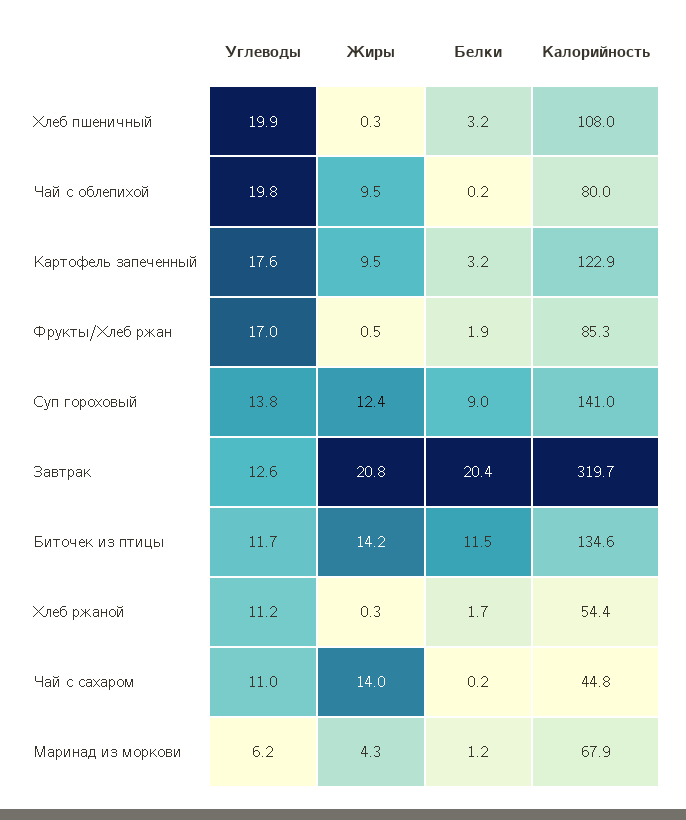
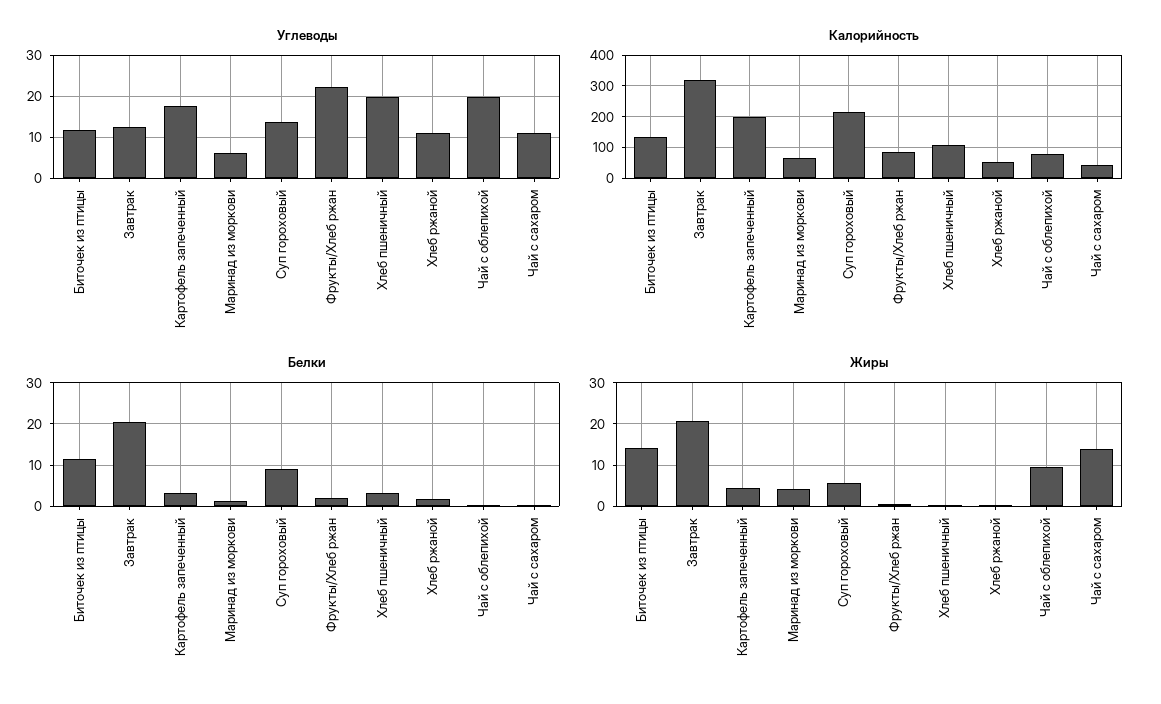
Жиры, Картофель запеченный: 9.5 -> 4
Калорийность, Картофель запеченный: 122.9 -> 200
Углеводы, Фрукты/Хлеб ржан: 17 -> 22
Жиры, Суп гороховый: 12.4 -> 6
Калорийность, Суп гороховый: 141 -> 220

